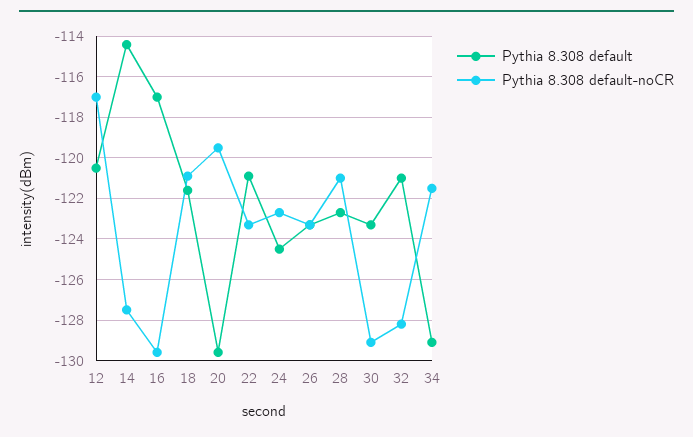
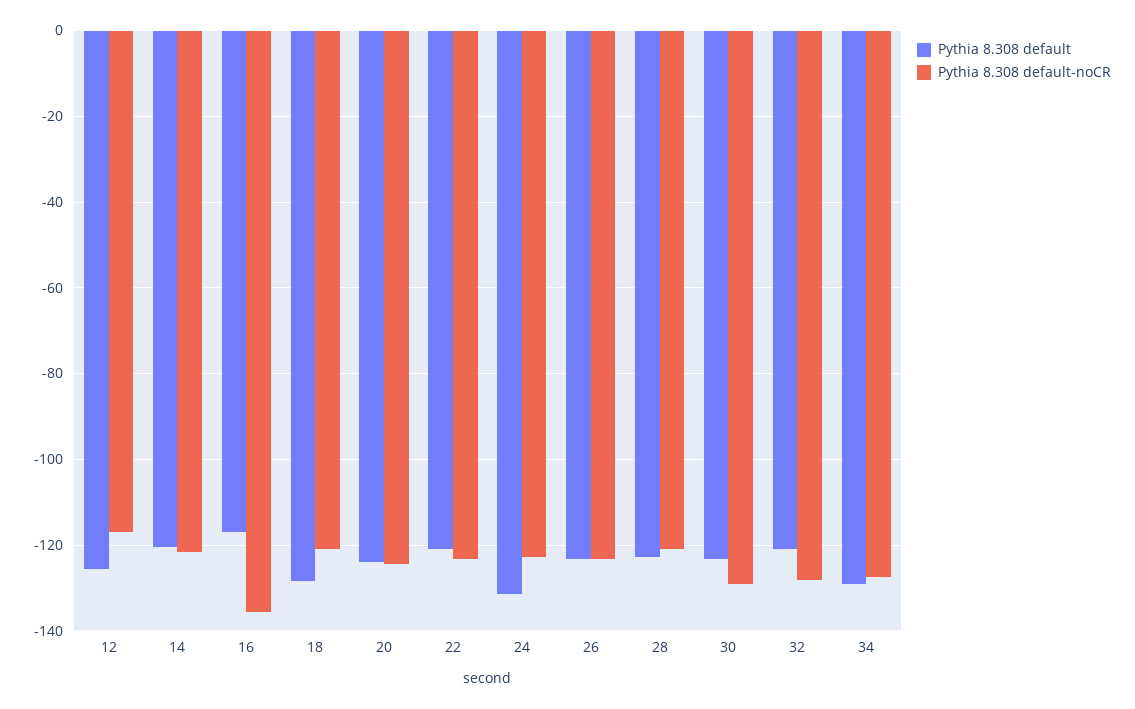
Pythia 8.308 default, 12: -120.5 -> -126
Pythia 8.308 default, 14: -114.5 -> -120
Pythia 8.308 default-noCR, 14: -127.5 -> -122
Pythia 8.308 default-noCR, 16: -129.5 -> -136
Pythia 8.308 default, 18: -121.5 -> -128
Pythia 8.308 default, 20: -129.5 -> -124
Pythia 8.308 default-noCR, 20: -119.5 -> -124
Pythia 8.308 default, 24: -124.5 -> -132
Pythia 8.308 default-noCR, 34: -121.5 -> -128

